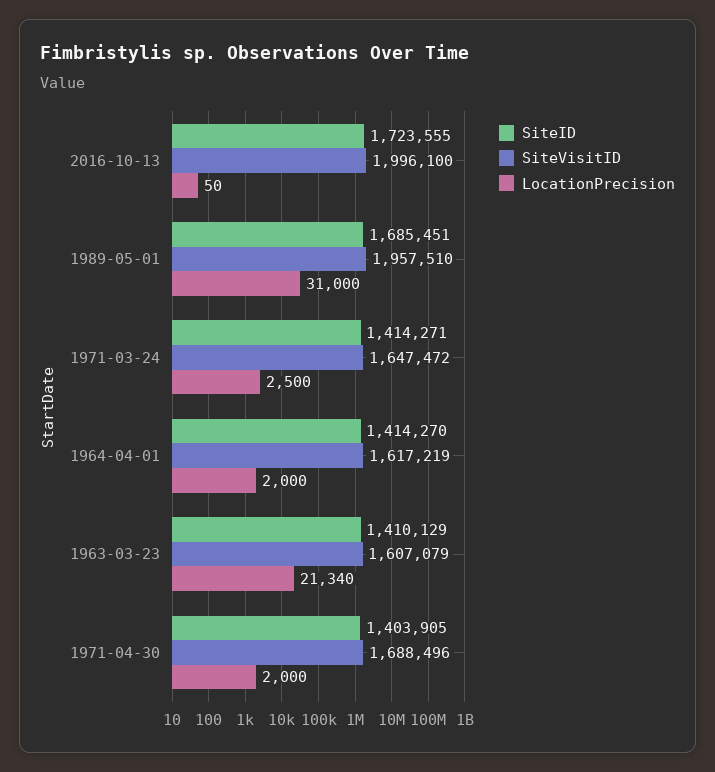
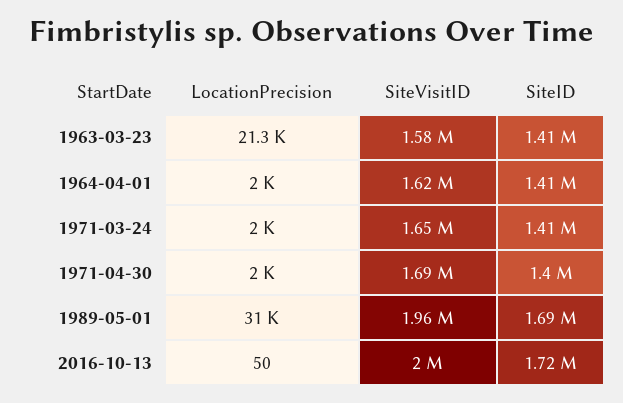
LocationPrecision, 1971-03-24: 2500 -> 2000
SiteVisitID, 1963-03-23: 1607079 -> 1580000

